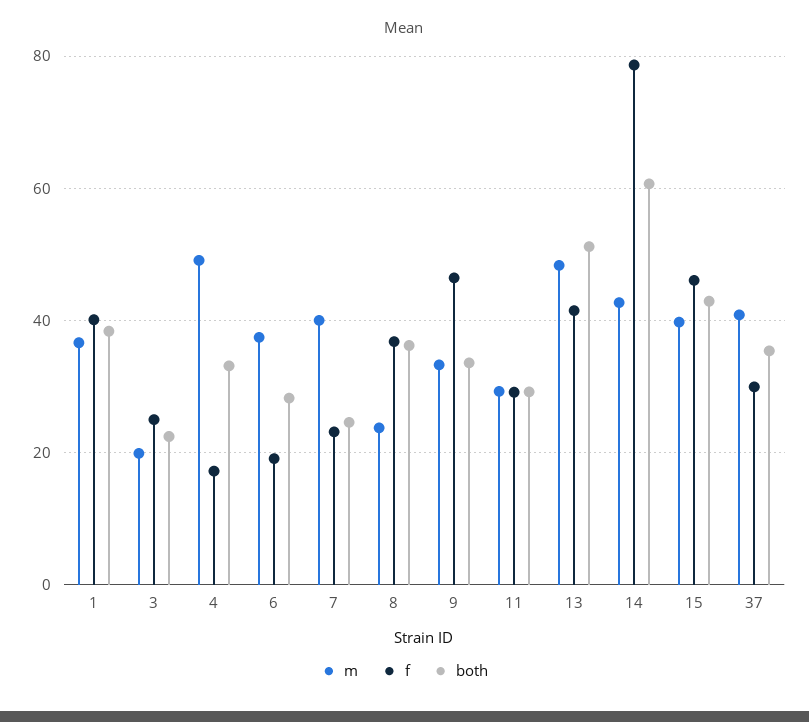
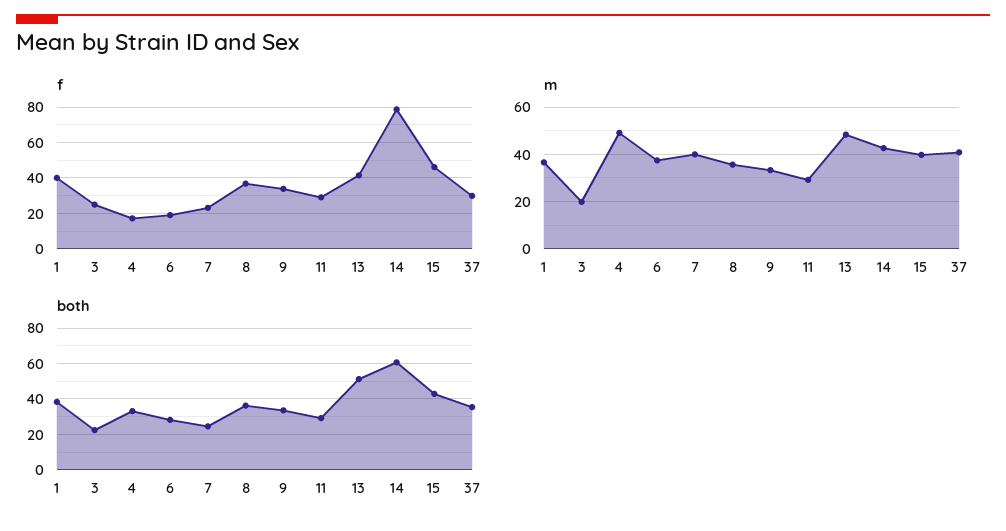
m, 8: 24 -> 35
f, 9: 46 -> 35

